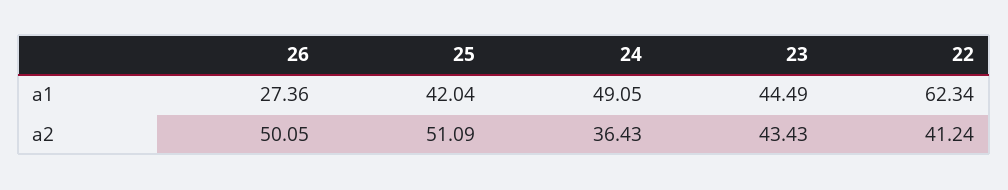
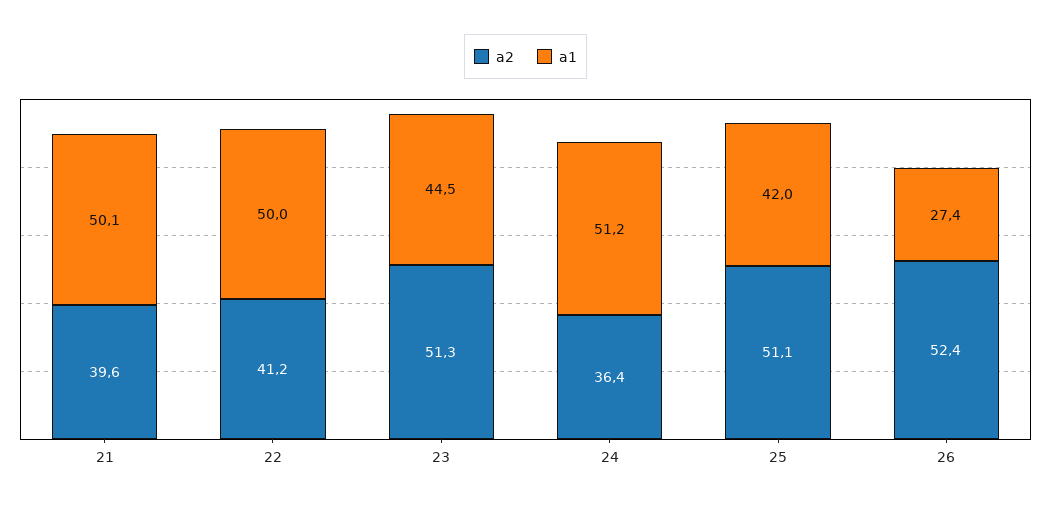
a1, 24: 49.05 -> 51.2
a1, 22: 62.34 -> 50
a2, 26: 50.05 -> 52.4
a2, 23: 43.43 -> 51.3
a2, 21: none -> 39.6
a1, 21: none -> 50.1

